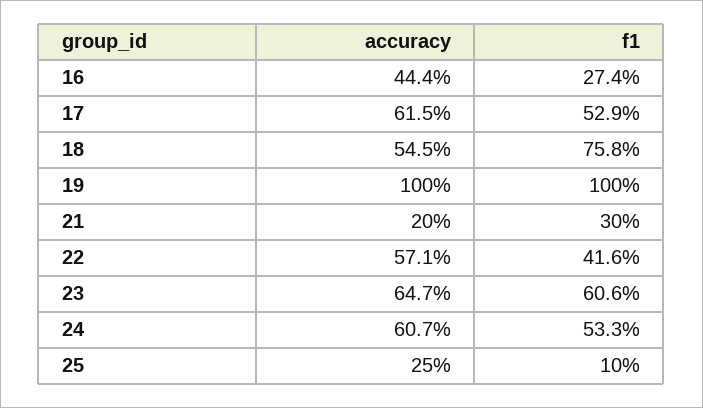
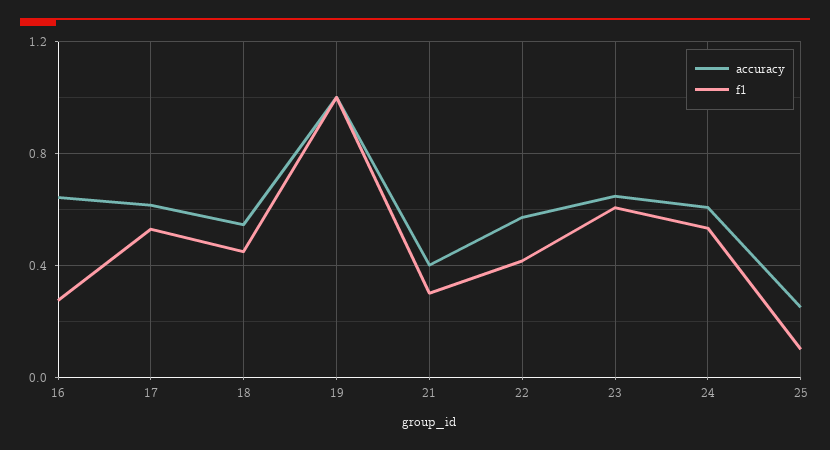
accuracy, 16: 0.444 -> 0.65
f1, 18: 0.758 -> 0.45
accuracy, 21: 0.2 -> 0.4

